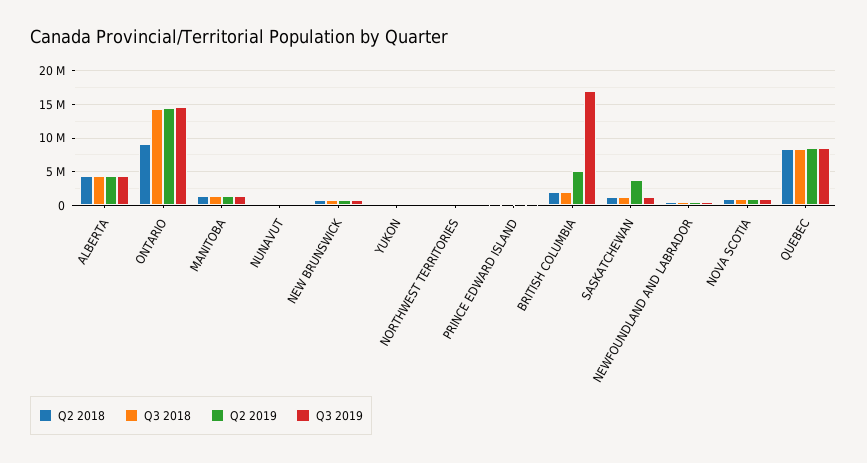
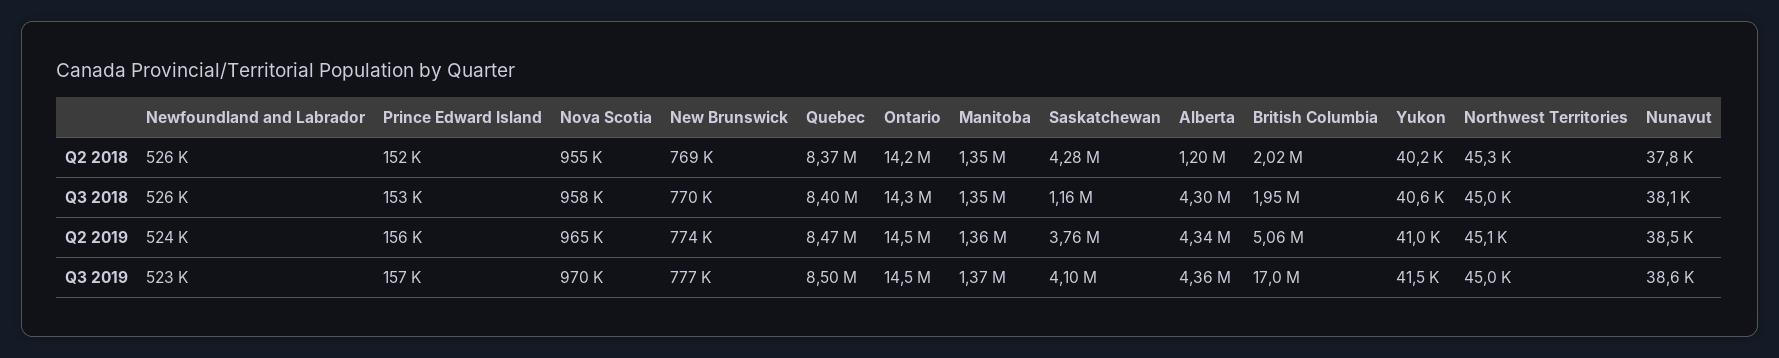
Q2 2018, ALBERTA: 4000000 -> 1200000
Q2 2018, ONTARIO: 9000000 -> 14200000
Q2 2018, SASKATCHEWAN: 1000000 -> 4280000
Q3 2019, SASKATCHEWAN: 1000000 -> 4100000

